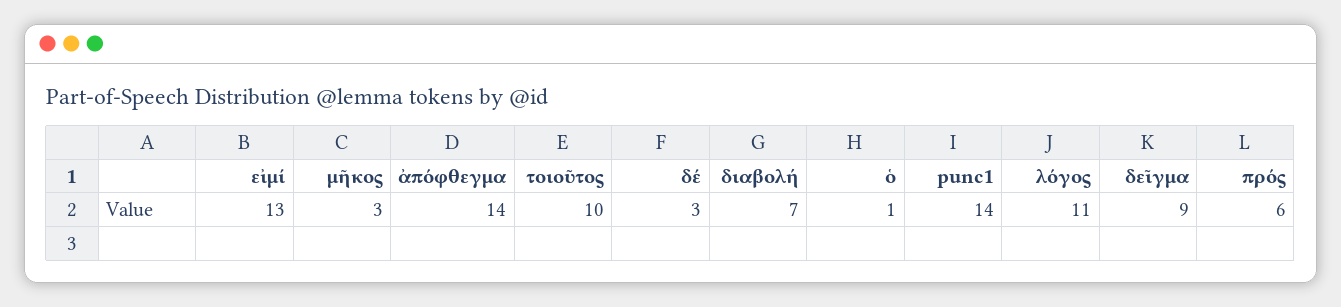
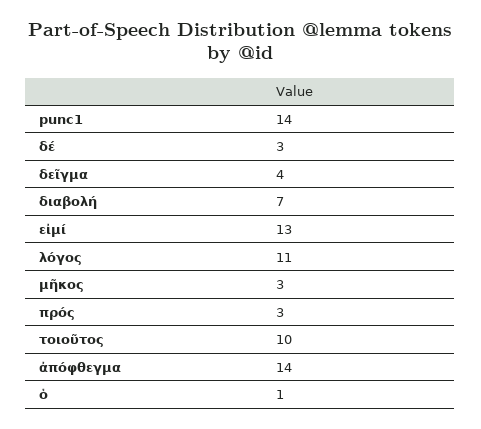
δεῖγμα: 9 -> 4
πρός: 6 -> 3

